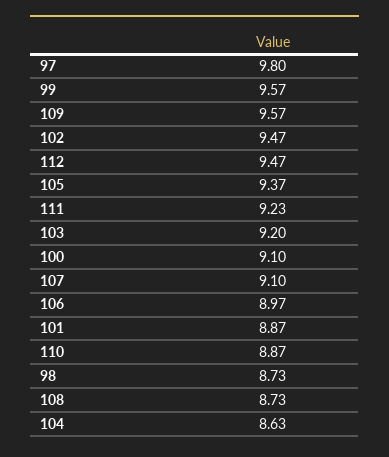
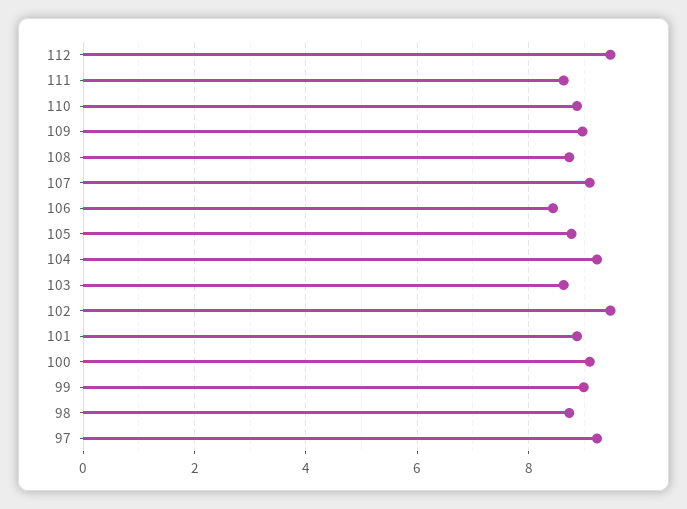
97: 9.8 -> 9.2
99: 9.57 -> 9
109: 9.57 -> 9
105: 9.37 -> 8.8
111: 9.23 -> 8.6
103: 9.2 -> 8.6
106: 8.97 -> 8.4
104: 8.63 -> 9.2

